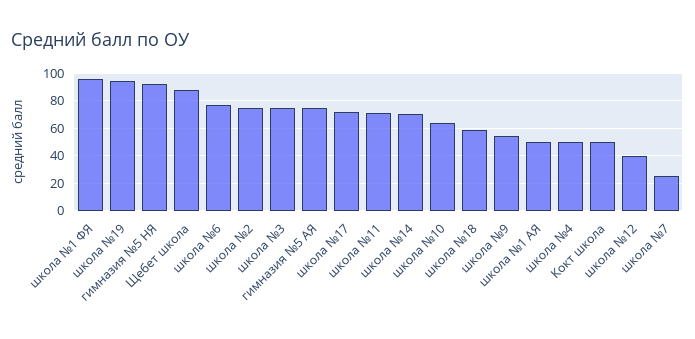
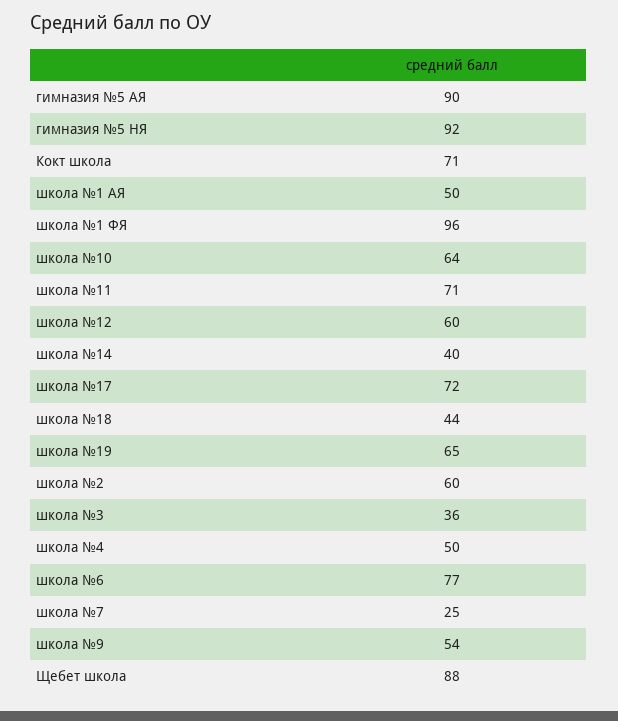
школа №19: 95 -> 65
школа №2: 75 -> 60
школа №3: 75 -> 36
гимназия №5 АЯ: 75 -> 90
школа №14: 70 -> 40
школа №18: 60 -> 44
Кокт школа: 50 -> 71
школа №12: 40 -> 60

